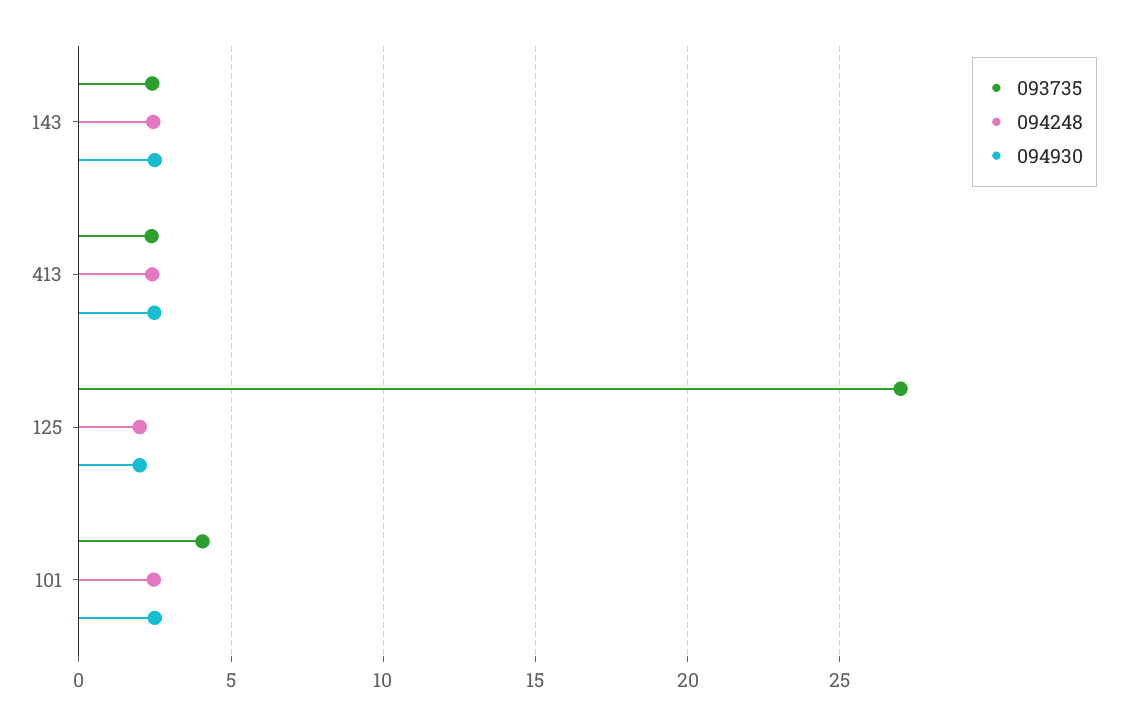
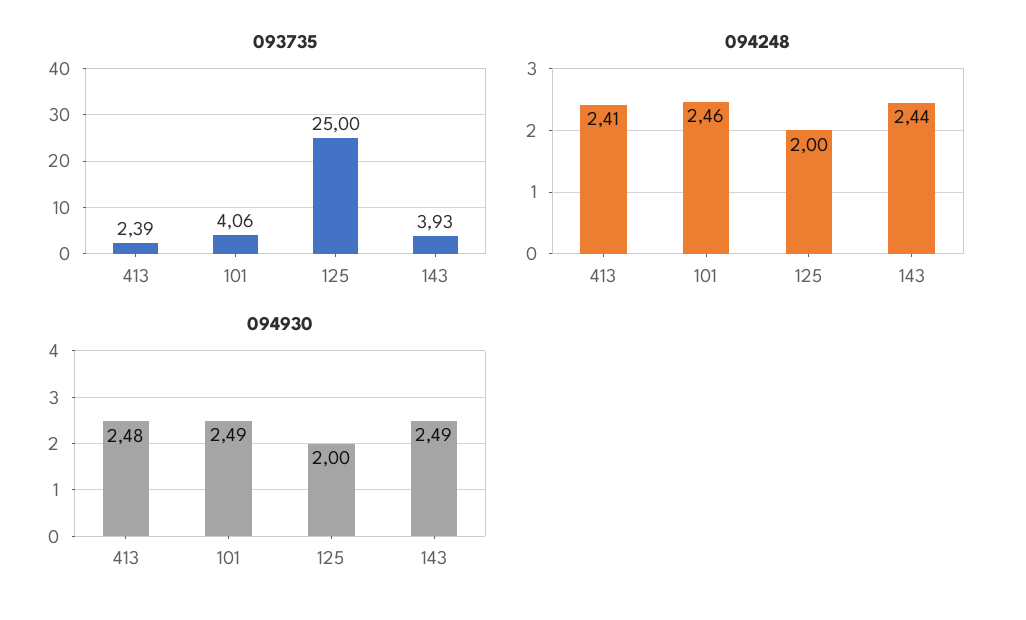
093735, 143: 2.5 -> 3.93
093735, 125: 27 -> 25

